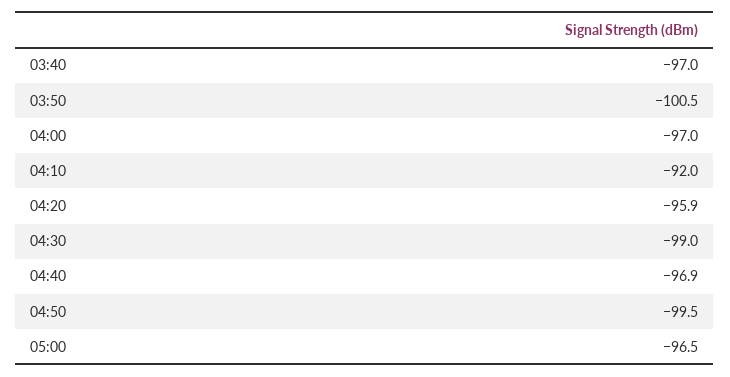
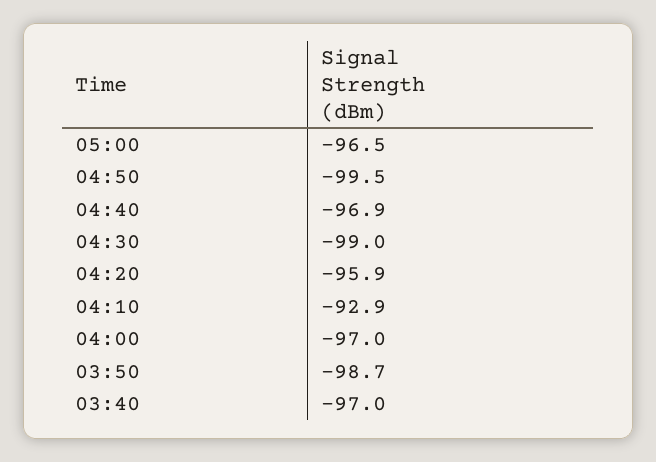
03:50: -100.5 -> -98.7
04:10: -92 -> -92.9

